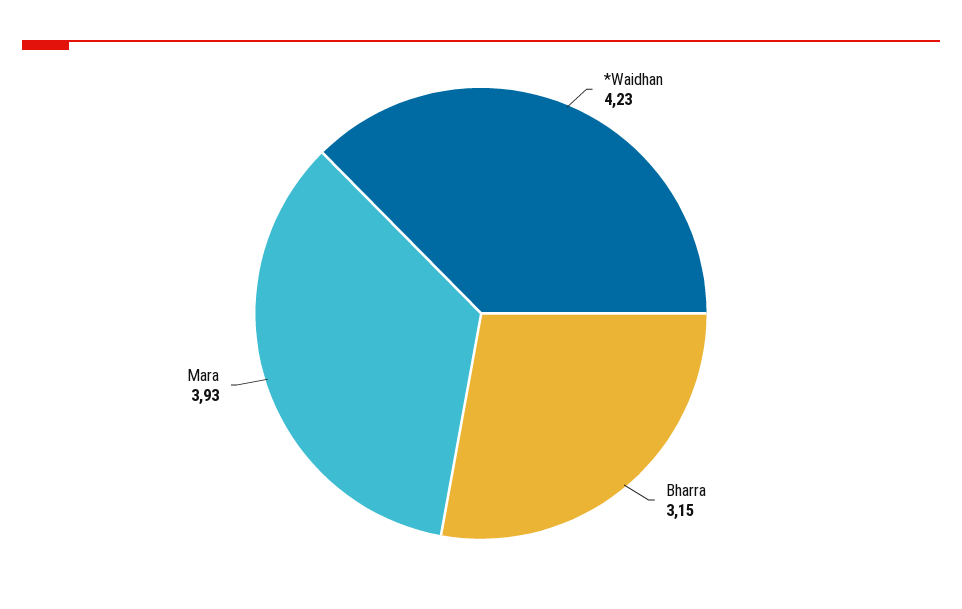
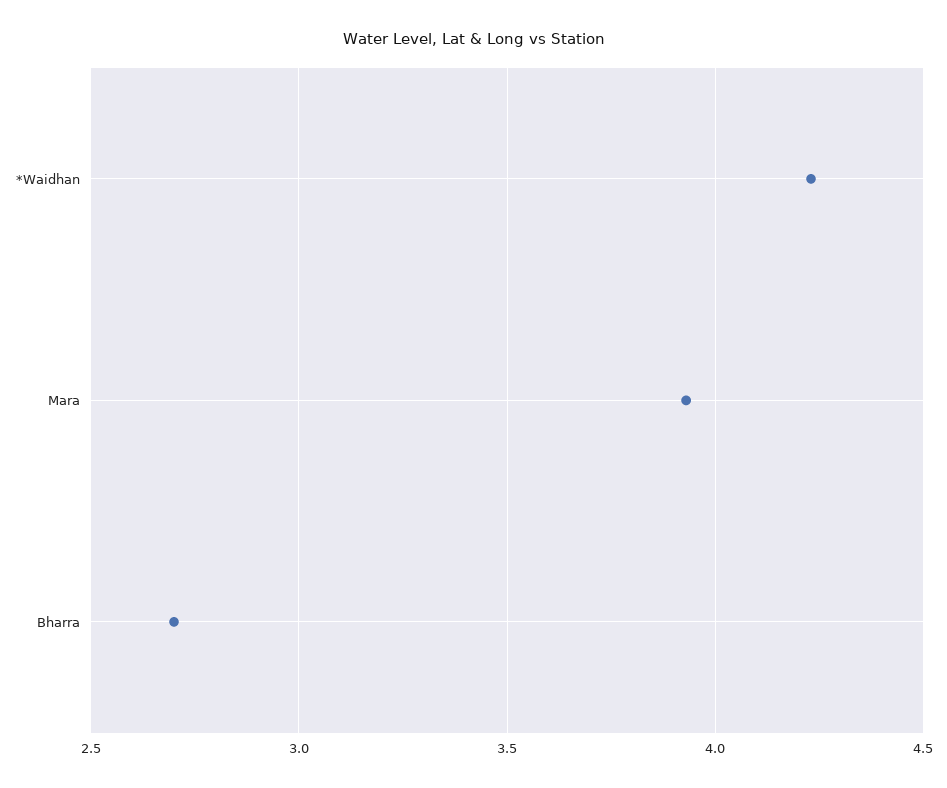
Bharra: 3.15 -> 2.7

